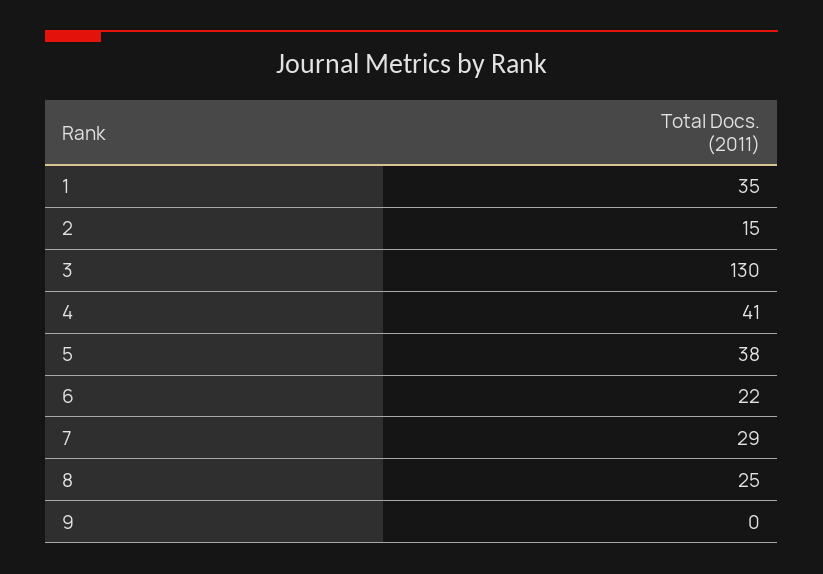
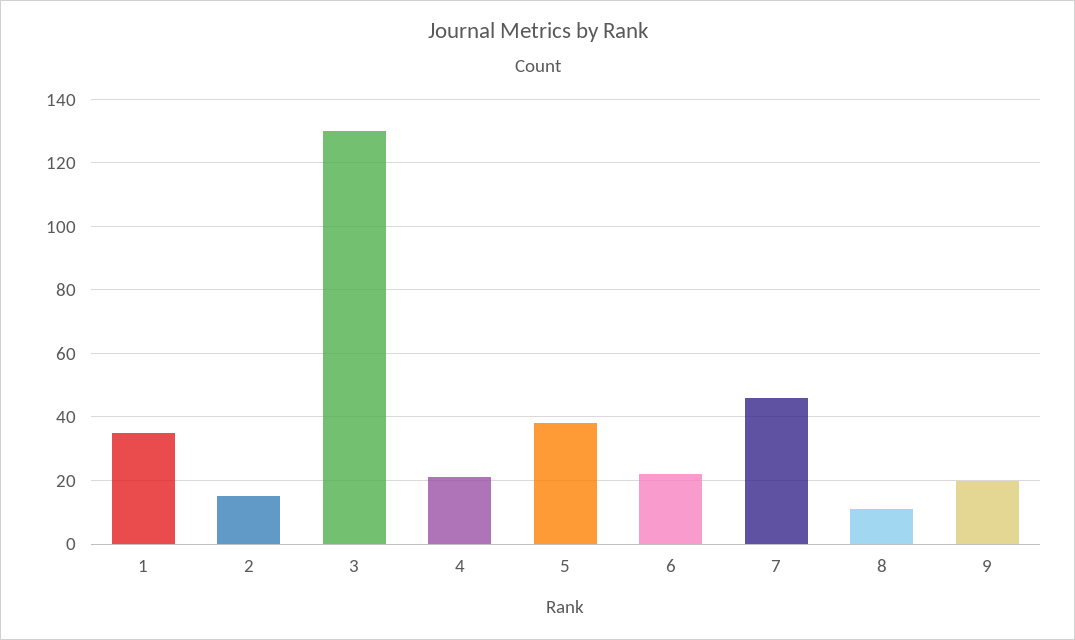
4: 41 -> 20
7: 29 -> 45
8: 25 -> 10
9: 0 -> 20

